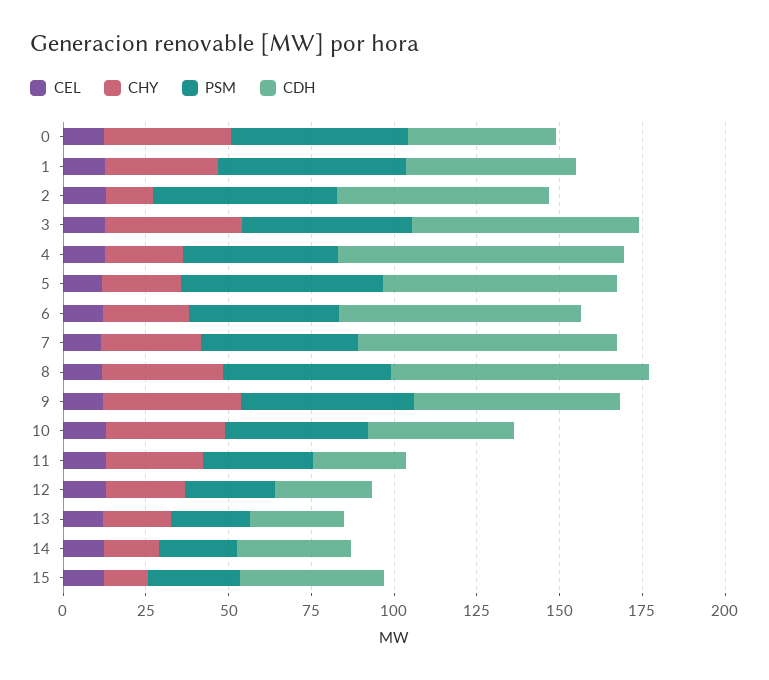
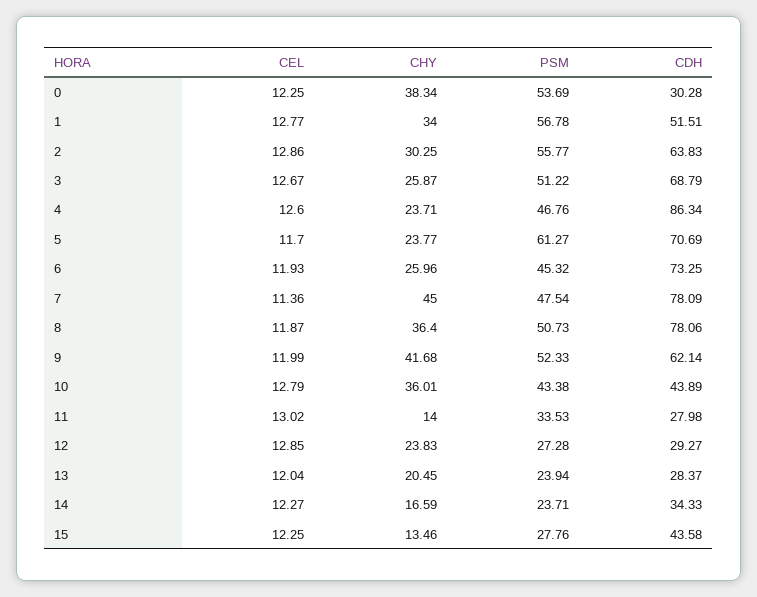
CDH, 0: 45 -> 30.28
CHY, 2: 15 -> 30.25
CHY, 3: 40 -> 25.87
CHY, 7: 30 -> 45
CHY, 11: 30 -> 14

